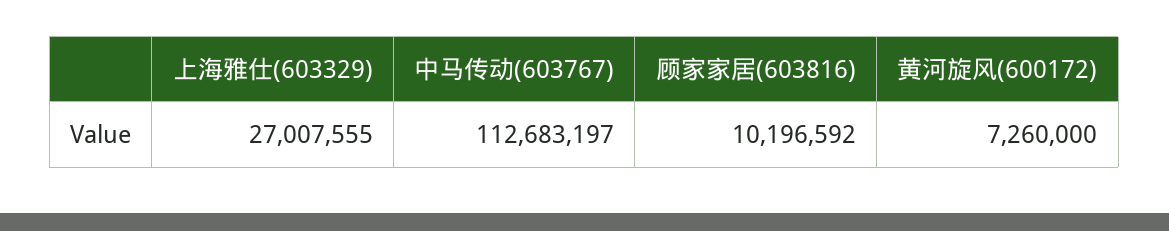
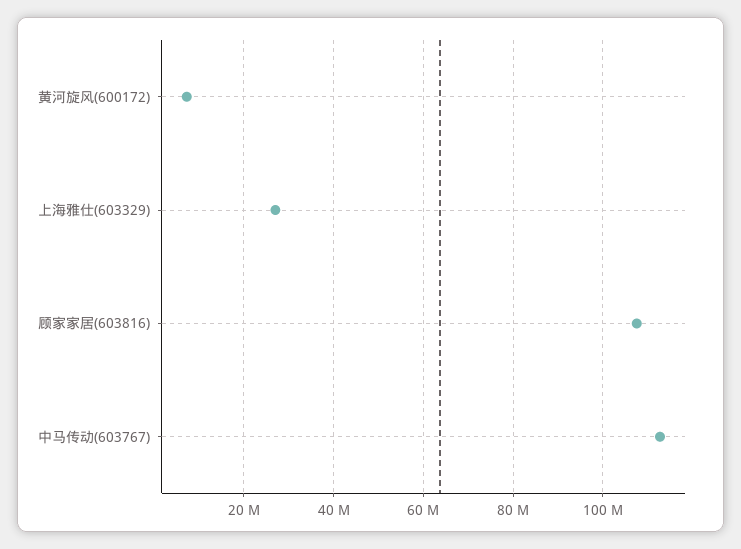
顾家家居(603816): 10196592 -> 108000000

